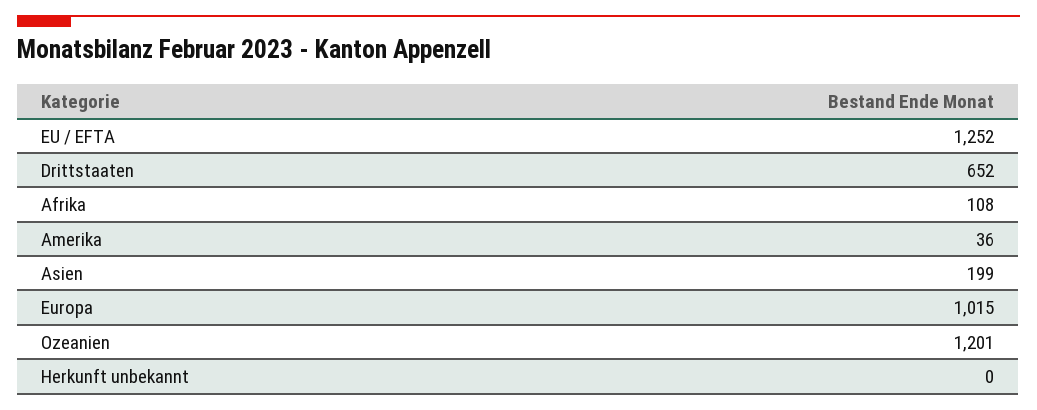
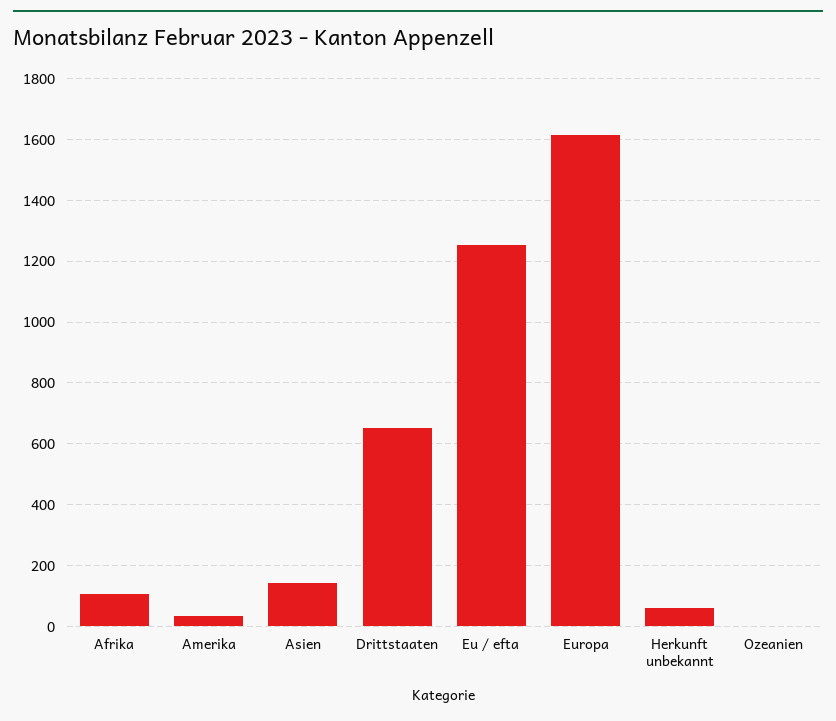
Asien: 199 -> 140
Europa: 1015 -> 1620
Ozeanien: 1201 -> 0
Herkunft unbekannt: 0 -> 60

